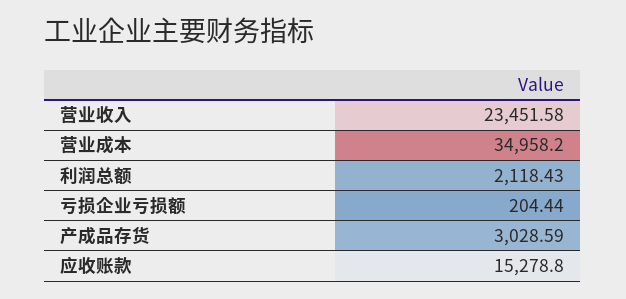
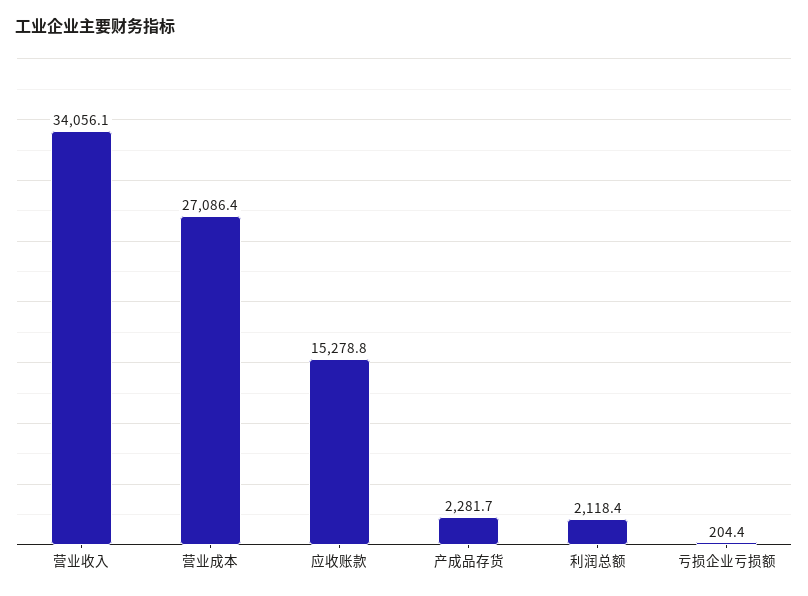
营业收入: 23451.58 -> 34056.1
营业成本: 34958.2 -> 27086.4
产成品存货: 3028.59 -> 2281.7

